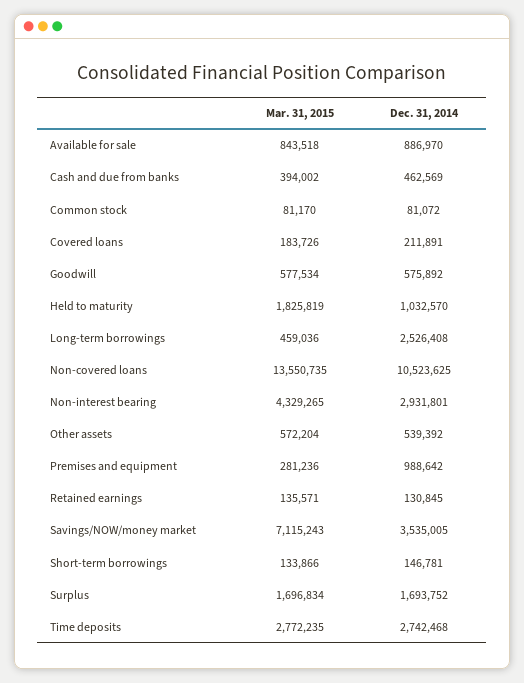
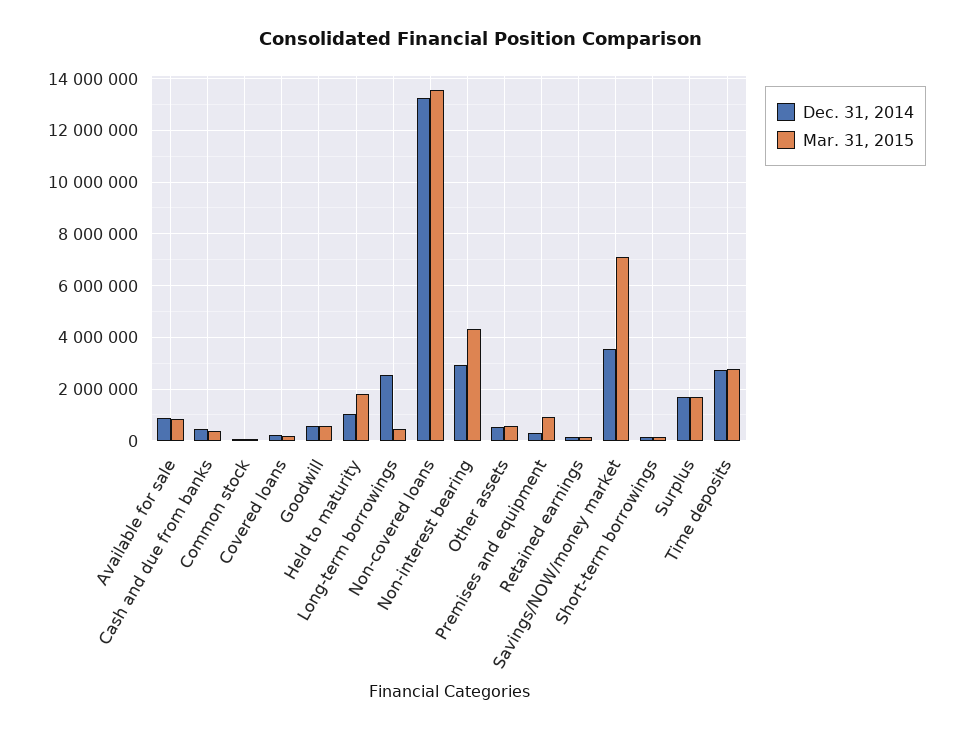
Dec. 31, 2014, Non-covered loans: 10523625 -> 13250000
Mar. 31, 2015, Premises and equipment: 281236 -> 1000000
Dec. 31, 2014, Premises and equipment: 988642 -> 250000

